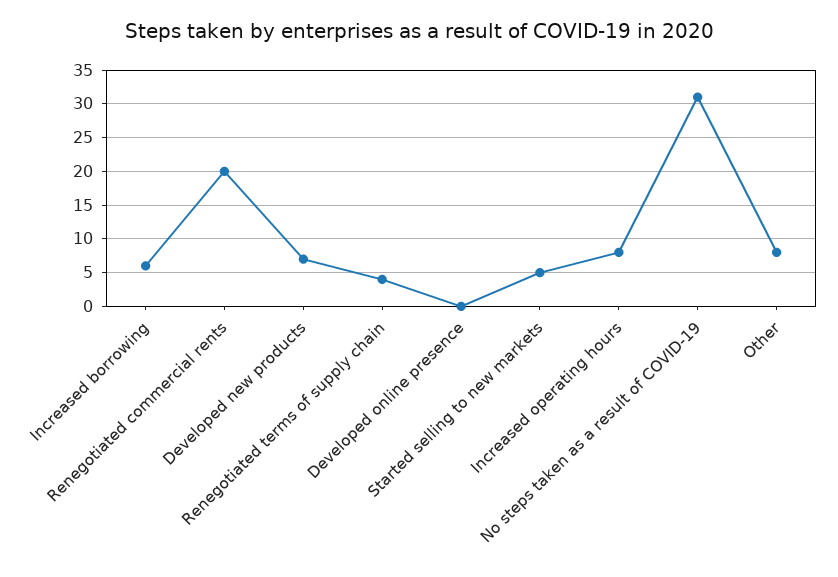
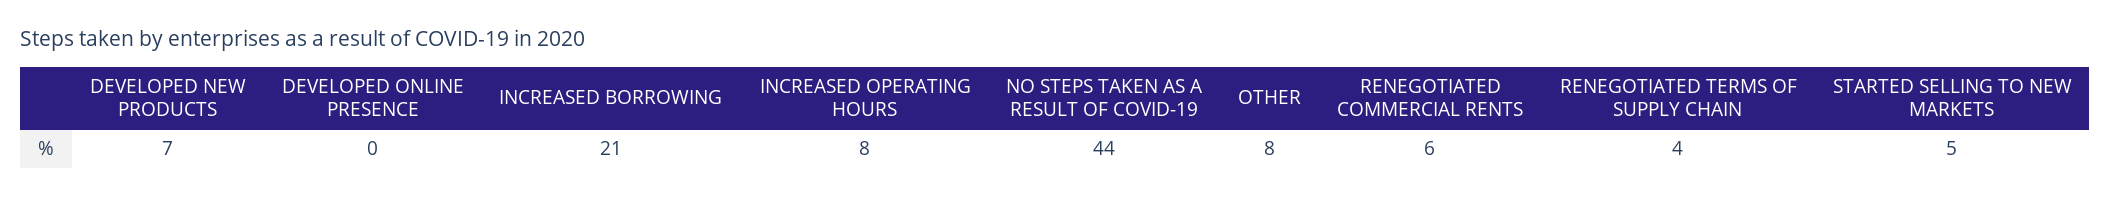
Increased borrowing: 6 -> 21
Renegotiated commercial rents: 20 -> 6
No steps taken as a result of COVID-19: 31 -> 44

